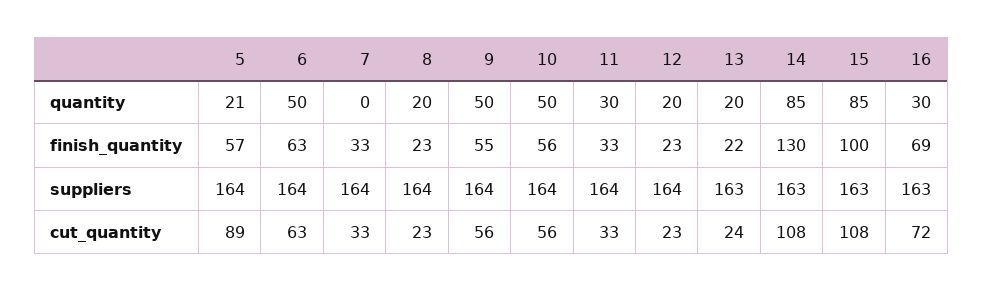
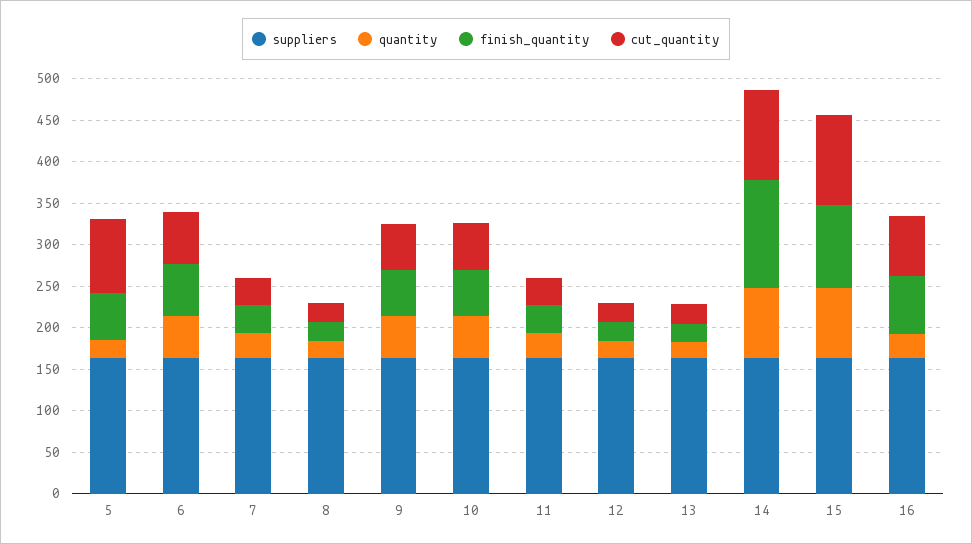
quantity, 7: 0 -> 30

